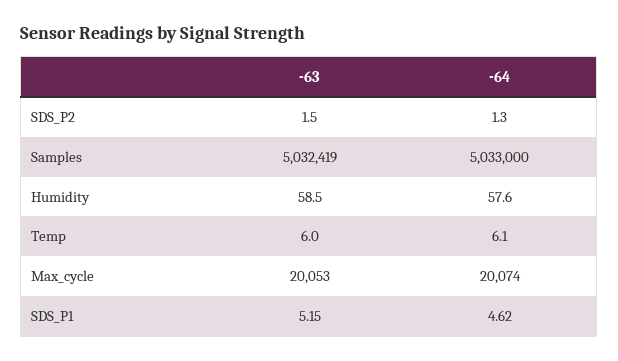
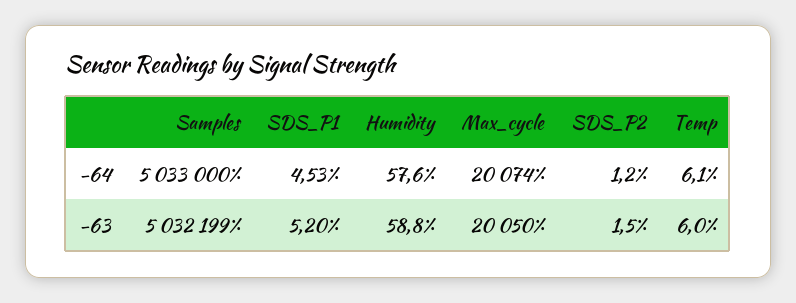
-64, SDS_P2: 1.3 -> 1.2
-63, Samples: 5032419 -> 5032199
-63, Humidity: 58.5 -> 58.8
-63, Max_cycle: 20053 -> 20050
-63, SDS_P1: 5.15 -> 5.2
-64, SDS_P1: 4.62 -> 4.53

